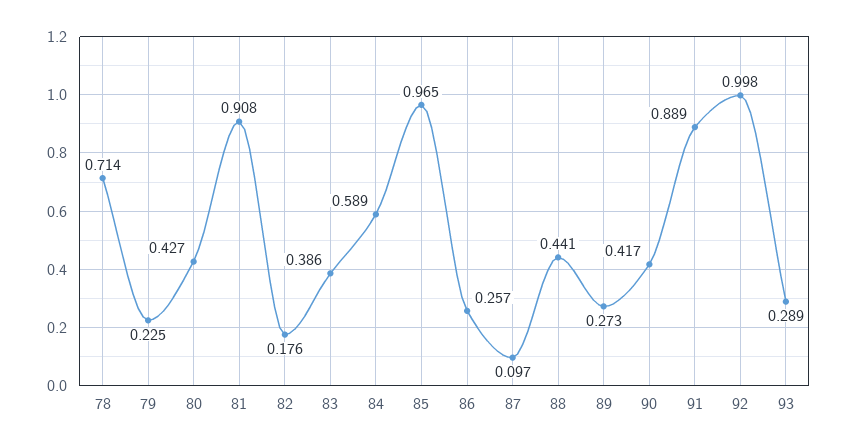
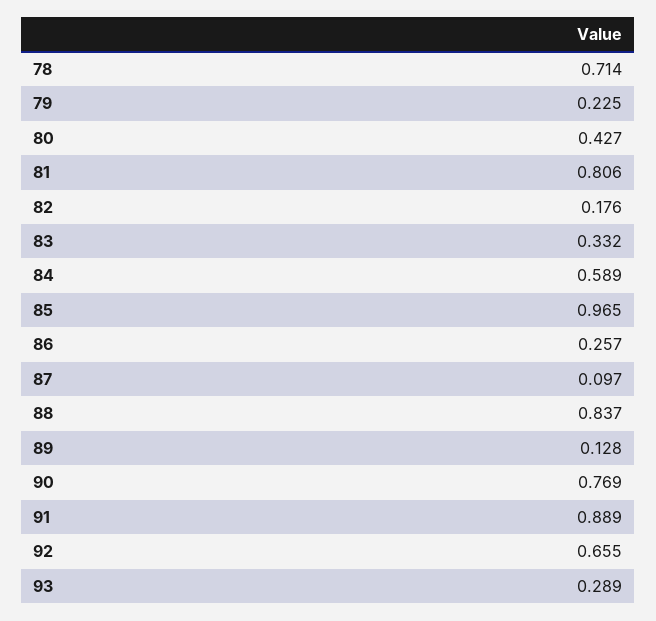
81: 0.908 -> 0.806
83: 0.386 -> 0.332
88: 0.441 -> 0.837
89: 0.273 -> 0.128
90: 0.417 -> 0.769
92: 0.998 -> 0.655

